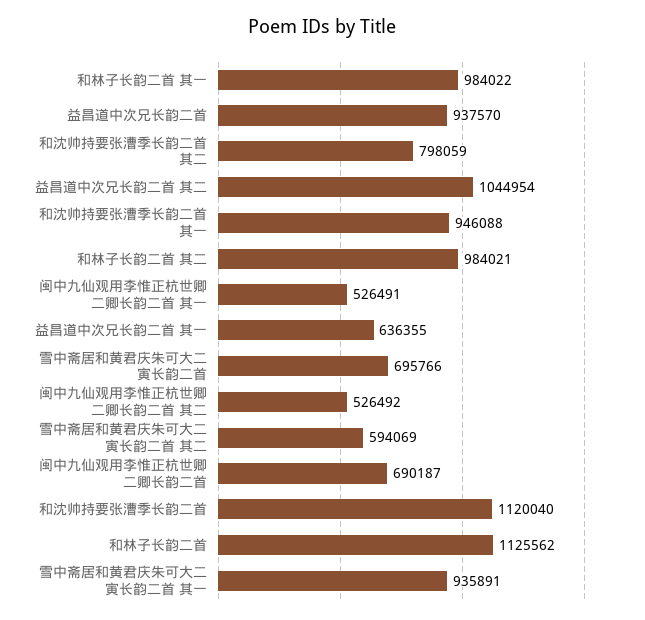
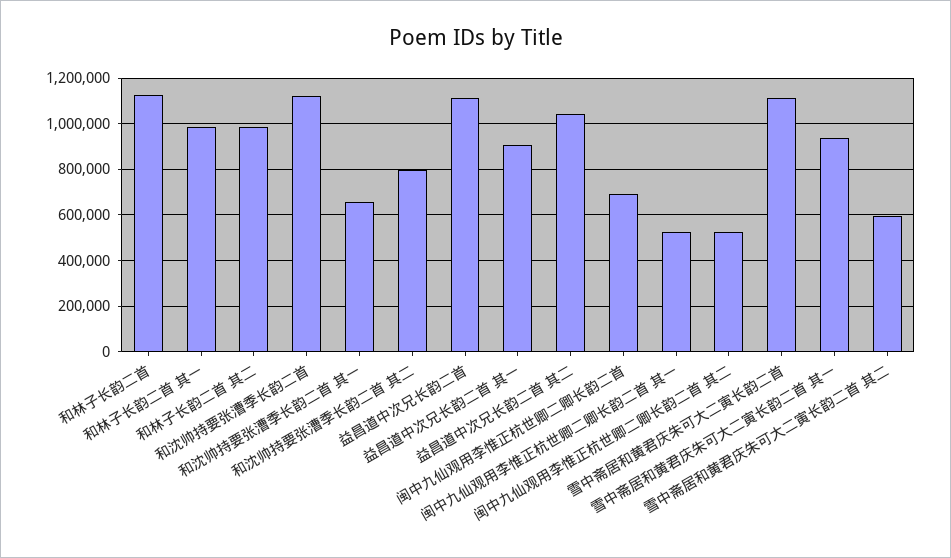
益昌道中次兄长韵二首: 937570 -> 1100000
和沈帅持要张漕季长韵二首 其一: 946088 -> 650000
益昌道中次兄长韵二首 其一: 636355 -> 900000
雪中斋居和黄君庆朱可大二寅长韵二首: 695766 -> 1100000

